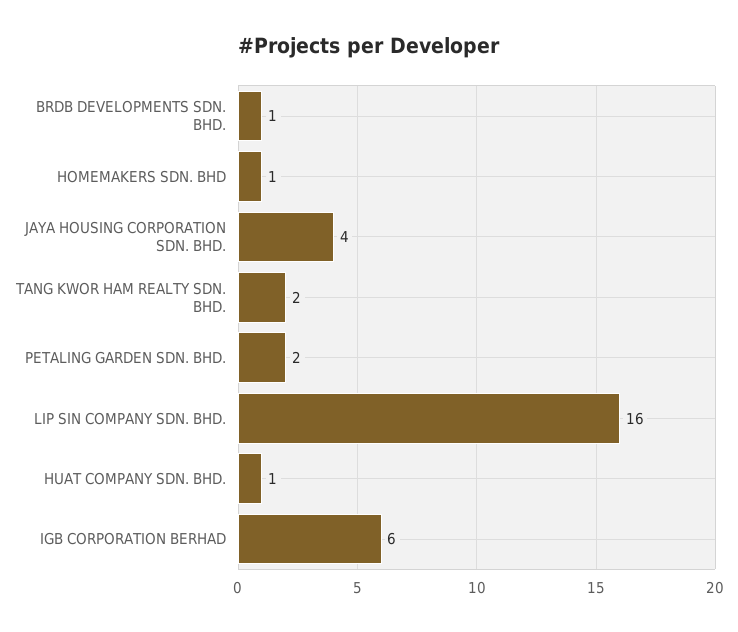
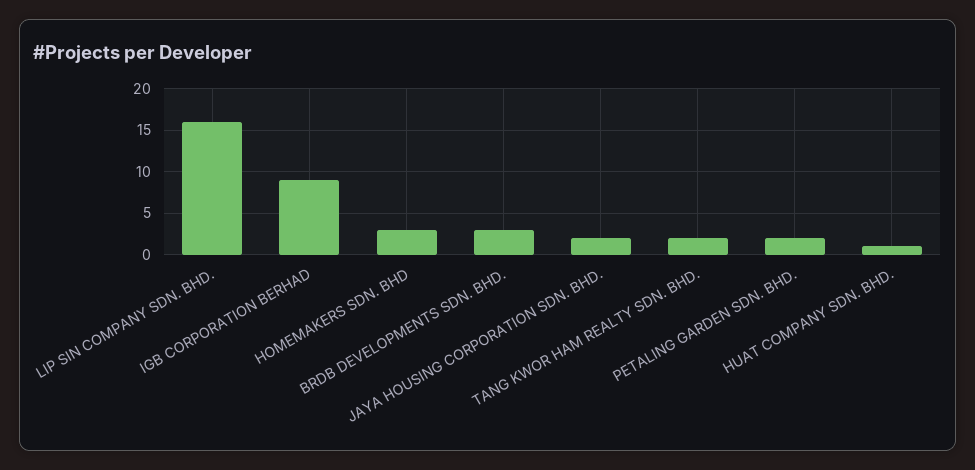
BRDB DEVELOPMENTS SDN. BHD.: 1 -> 3
HOMEMAKERS SDN. BHD: 1 -> 3
JAYA HOUSING CORPORATION SDN. BHD.: 4 -> 2
IGB CORPORATION BERHAD: 6 -> 9

